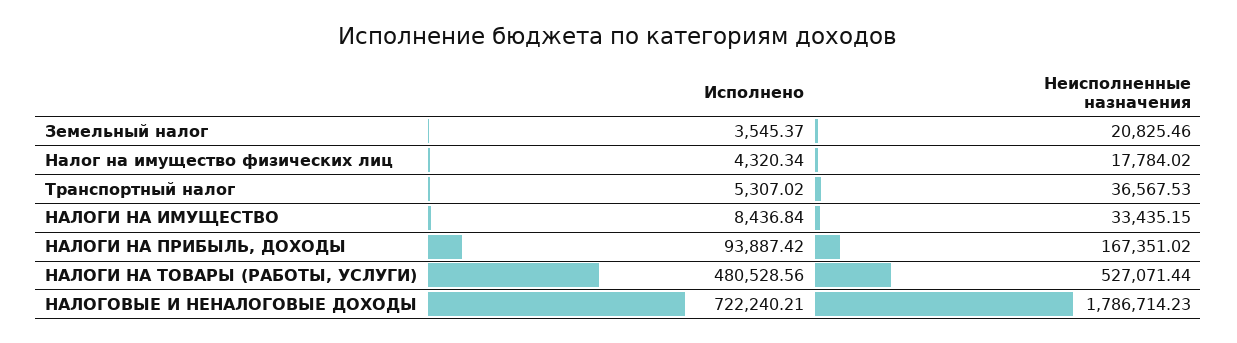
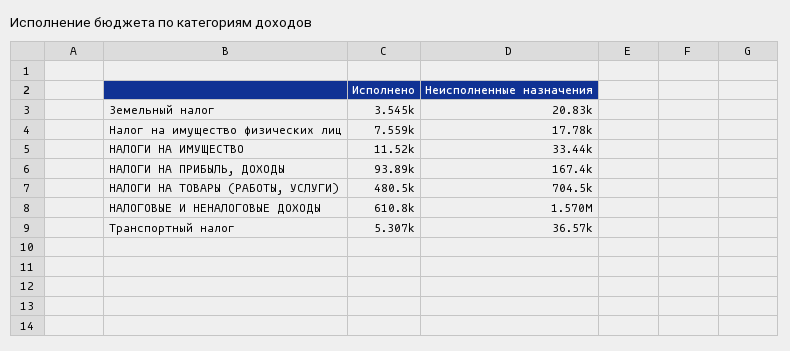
Исполнено, Налог на имущество физических лиц: 4320.34 -> 7559
Исполнено, НАЛОГИ НА ИМУЩЕСТВО: 8436.84 -> 11520
Неисполненные назначения, НАЛОГИ НА ТОВАРЫ (РАБОТЫ, УСЛУГИ): 527071.44 -> 704500
Исполнено, НАЛОГОВЫЕ И НЕНАЛОГОВЫЕ ДОХОДЫ: 722240.21 -> 610800
Неисполненные назначения, НАЛОГОВЫЕ И НЕНАЛОГОВЫЕ ДОХОДЫ: 1786714.23 -> 1570000

